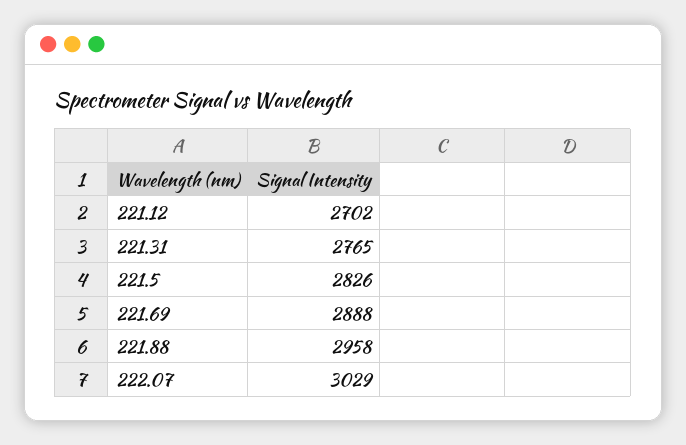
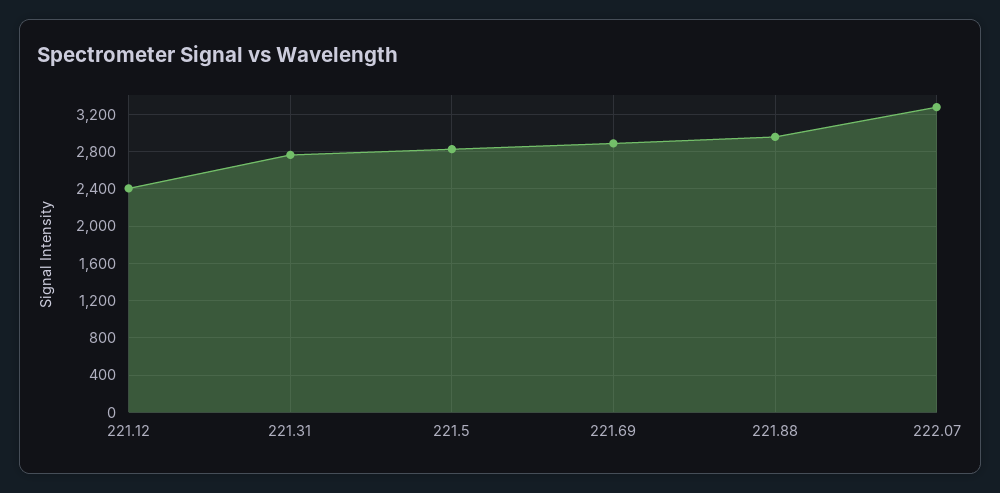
221.12: 2702 -> 2400
222.07: 3029 -> 3300

